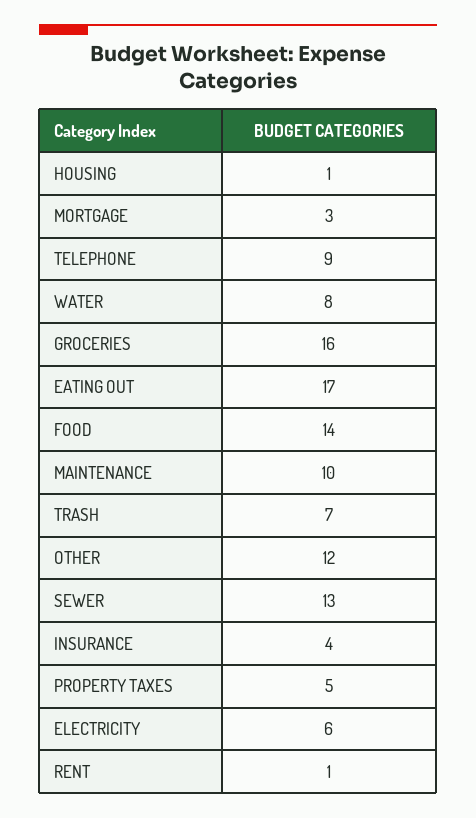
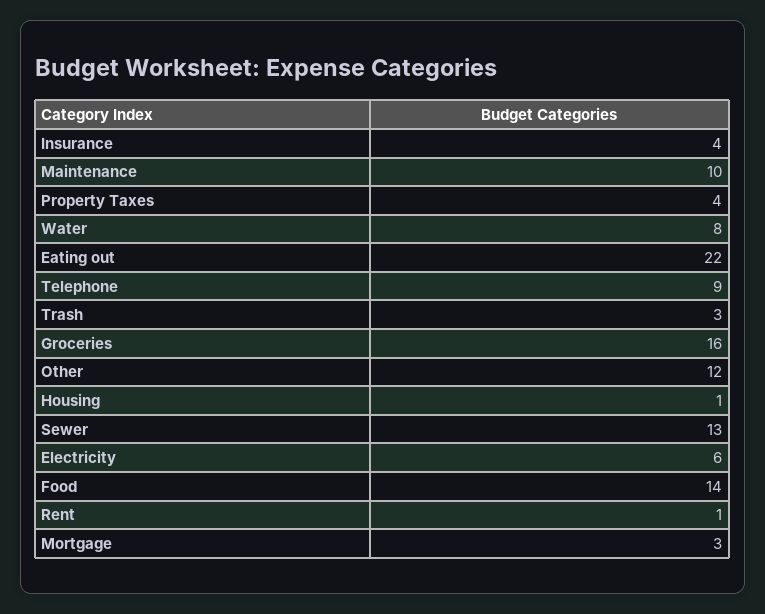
EATING OUT: 17 -> 22
TRASH: 7 -> 3
PROPERTY TAXES: 5 -> 4

